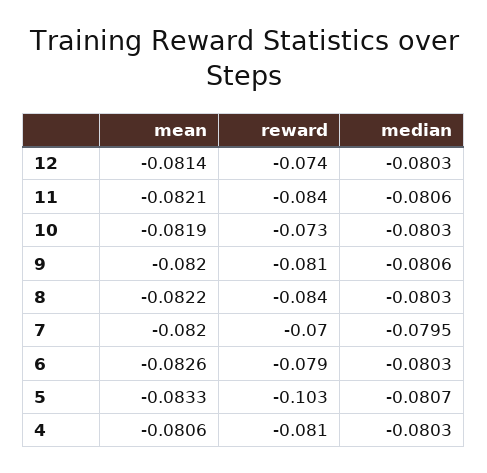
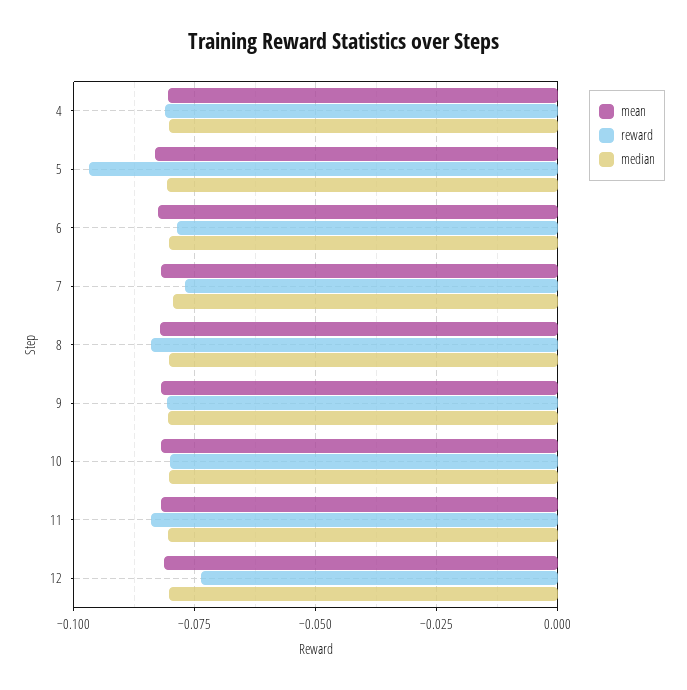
reward, 10: -0.073 -> -0.08
reward, 7: -0.07 -> -0.0775
reward, 5: -0.103 -> -0.0975

